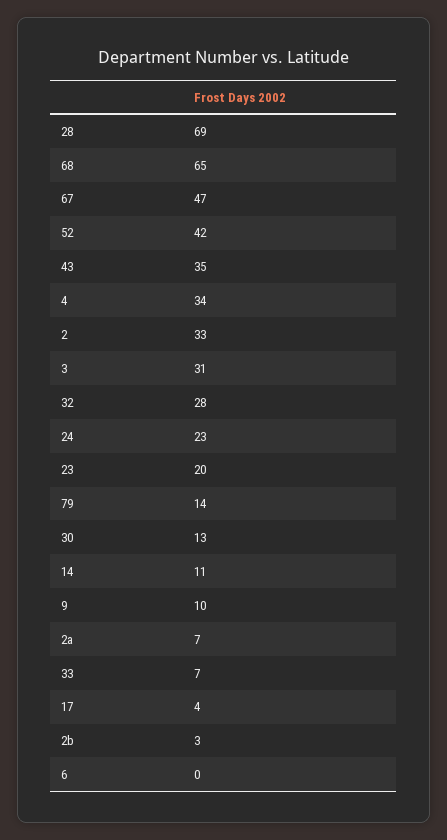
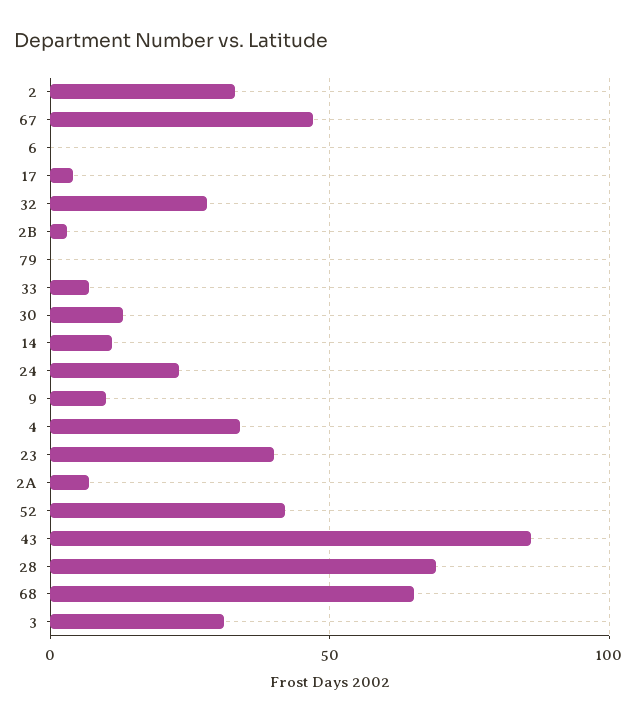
43: 35 -> 85
23: 20 -> 40
79: 14 -> 0

